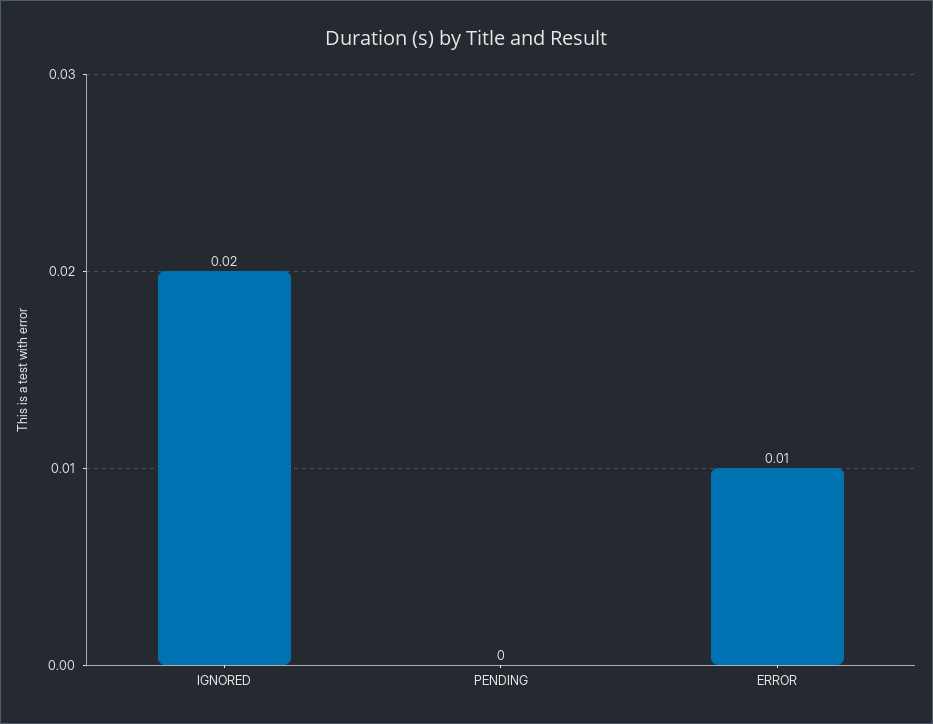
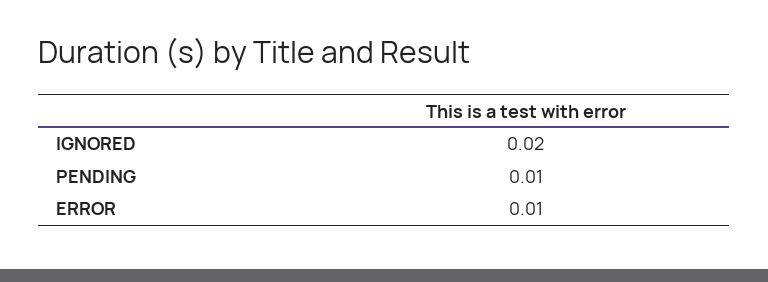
PENDING: 0 -> 0.01

